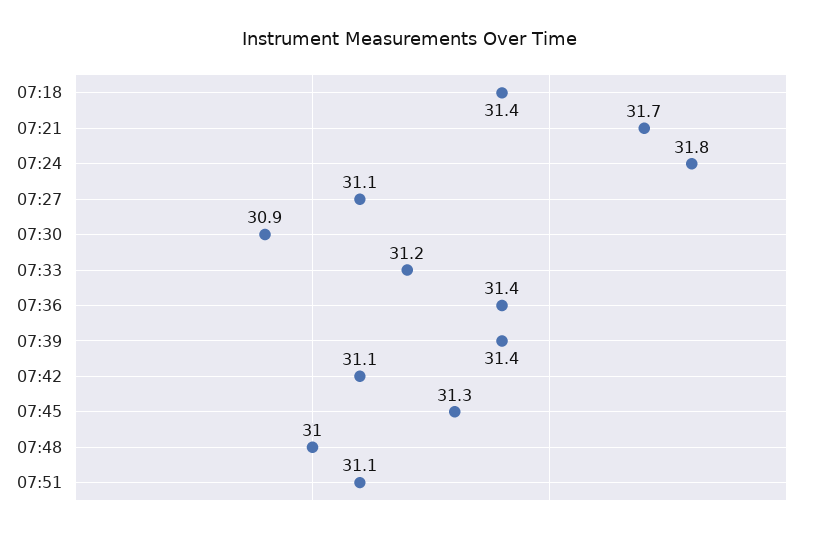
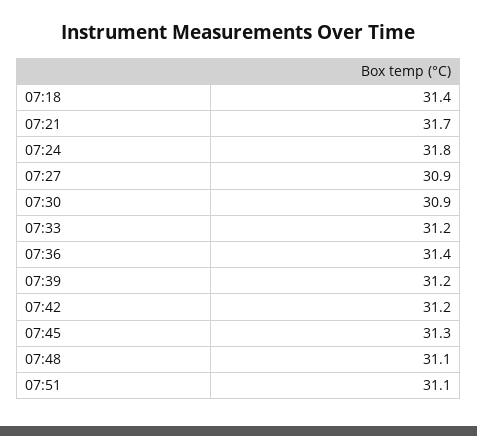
07:27: 31.1 -> 30.9
07:39: 31.4 -> 31.2
07:42: 31.1 -> 31.2
07:48: 31 -> 31.1

